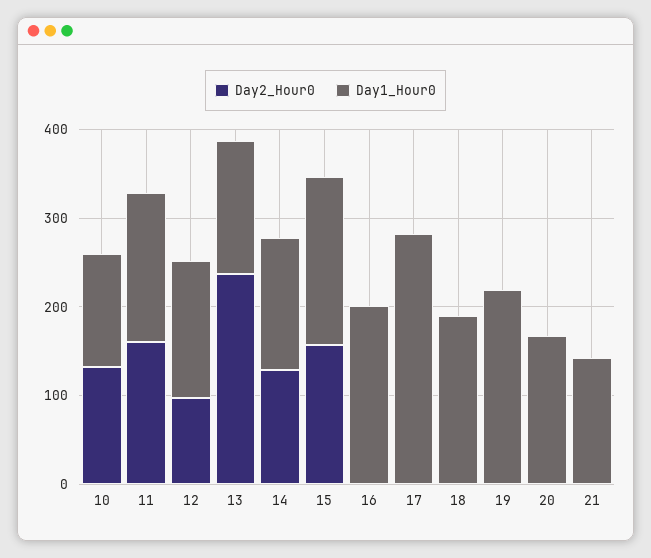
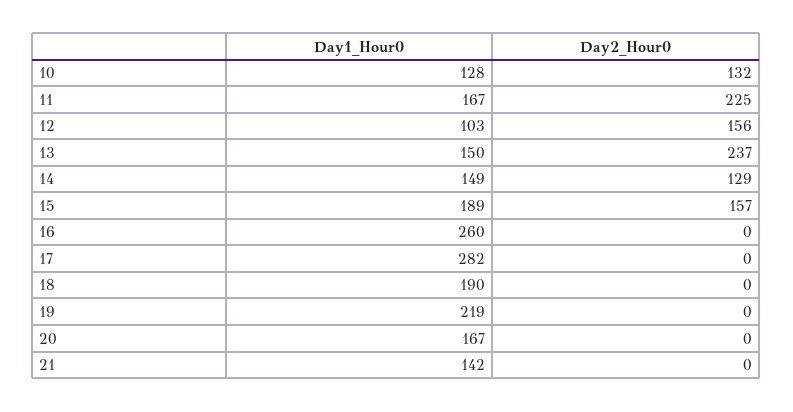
Day2_Hour0, 11: 160 -> 225
Day2_Hour0, 12: 100 -> 156
Day1_Hour0, 12: 160 -> 103
Day1_Hour0, 16: 200 -> 260

